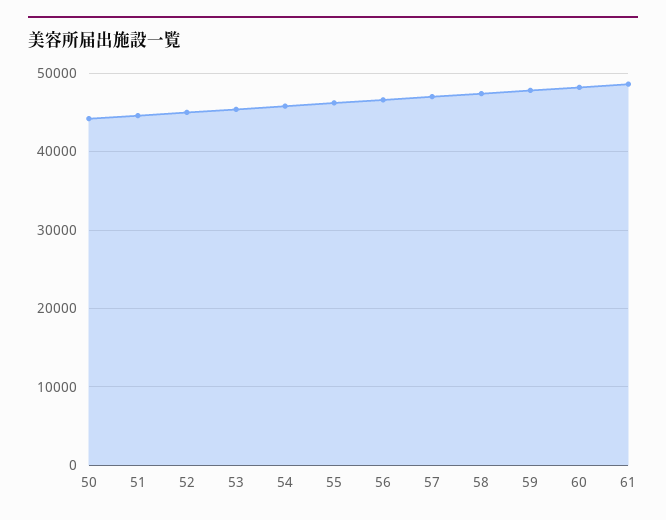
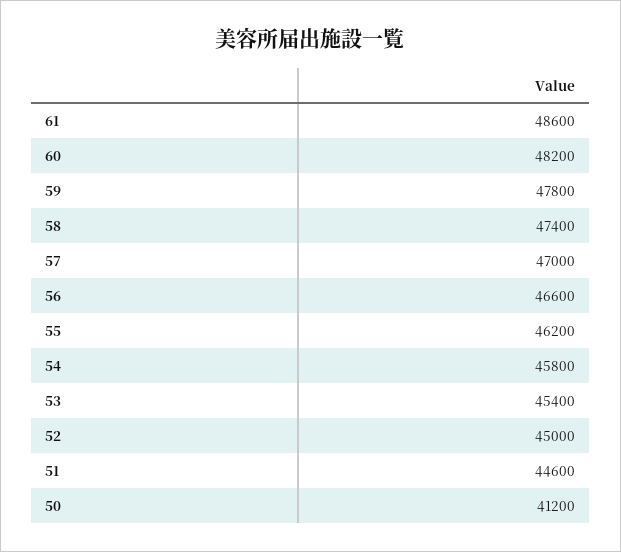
50: 44000 -> 41200

